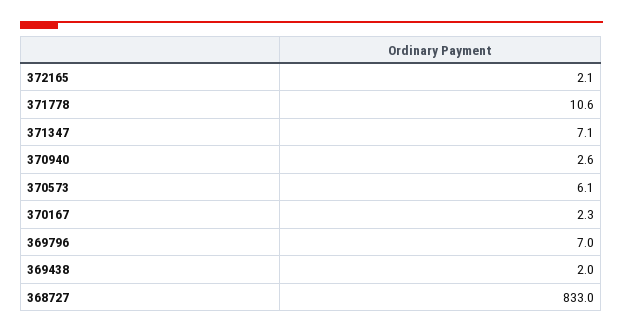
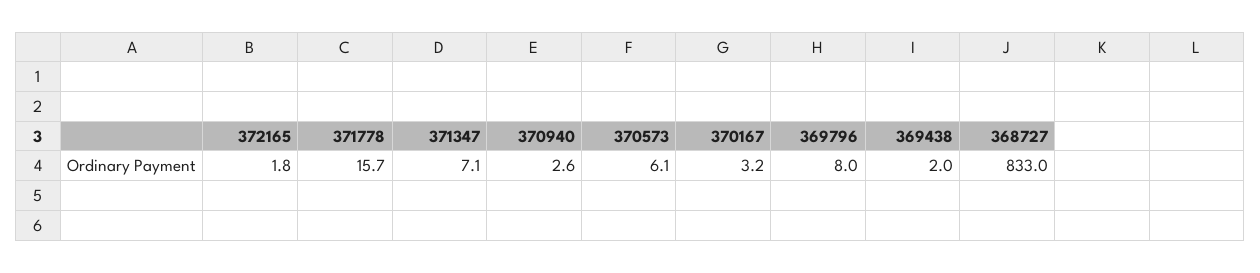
372165: 2.1 -> 1.8
371778: 10.6 -> 15.7
370167: 2.3 -> 3.2
369796: 7 -> 8

